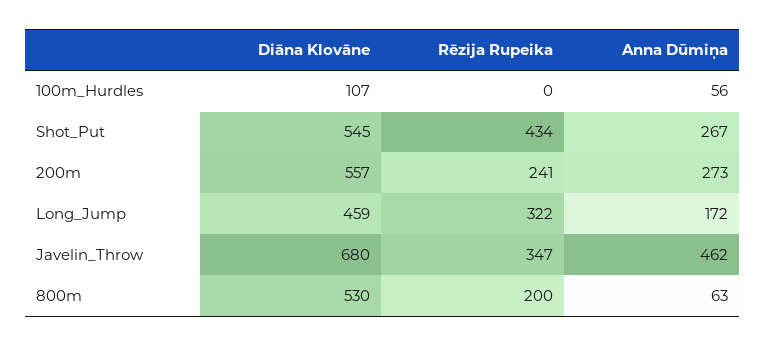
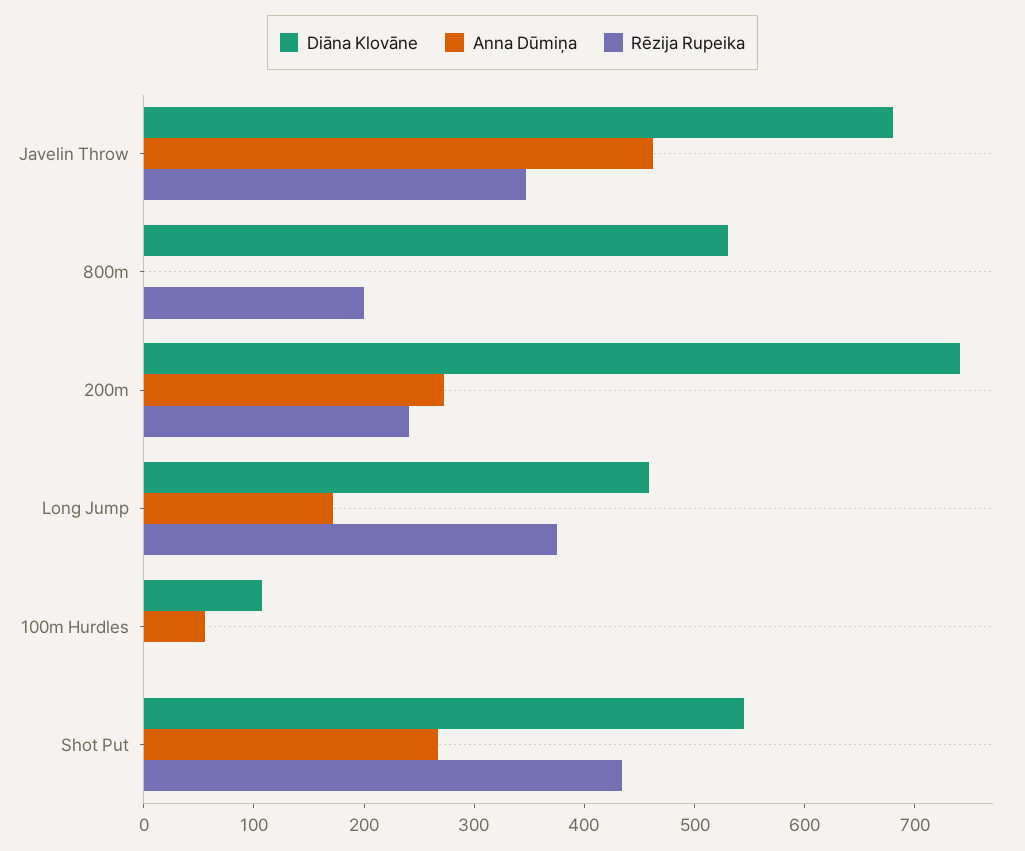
Diāna Klovāne, 200m: 557 -> 740
Rēzija Rupeika, Long_Jump: 322 -> 380
Anna Dūmiņa, 800m: 63 -> 0

